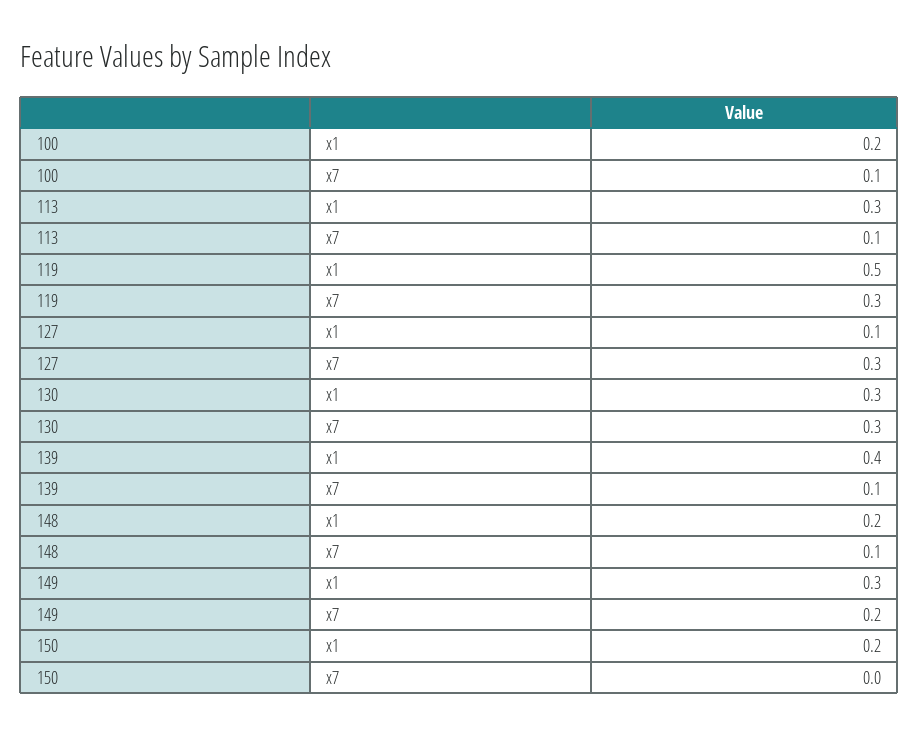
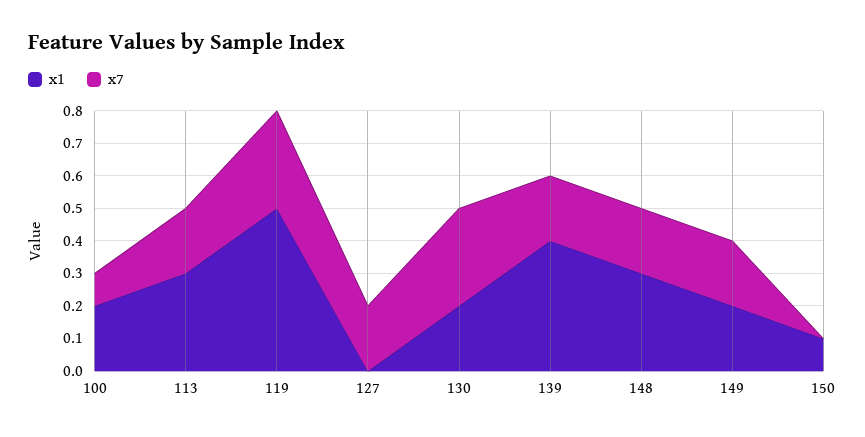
x7, 113: 0.1 -> 0.2
x1, 127: 0.1 -> 0
x7, 127: 0.3 -> 0.2
x1, 130: 0.3 -> 0.2
x7, 139: 0.1 -> 0.2
x1, 148: 0.2 -> 0.3
x7, 148: 0.1 -> 0.2
x1, 149: 0.3 -> 0.2
x1, 150: 0.2 -> 0.1

